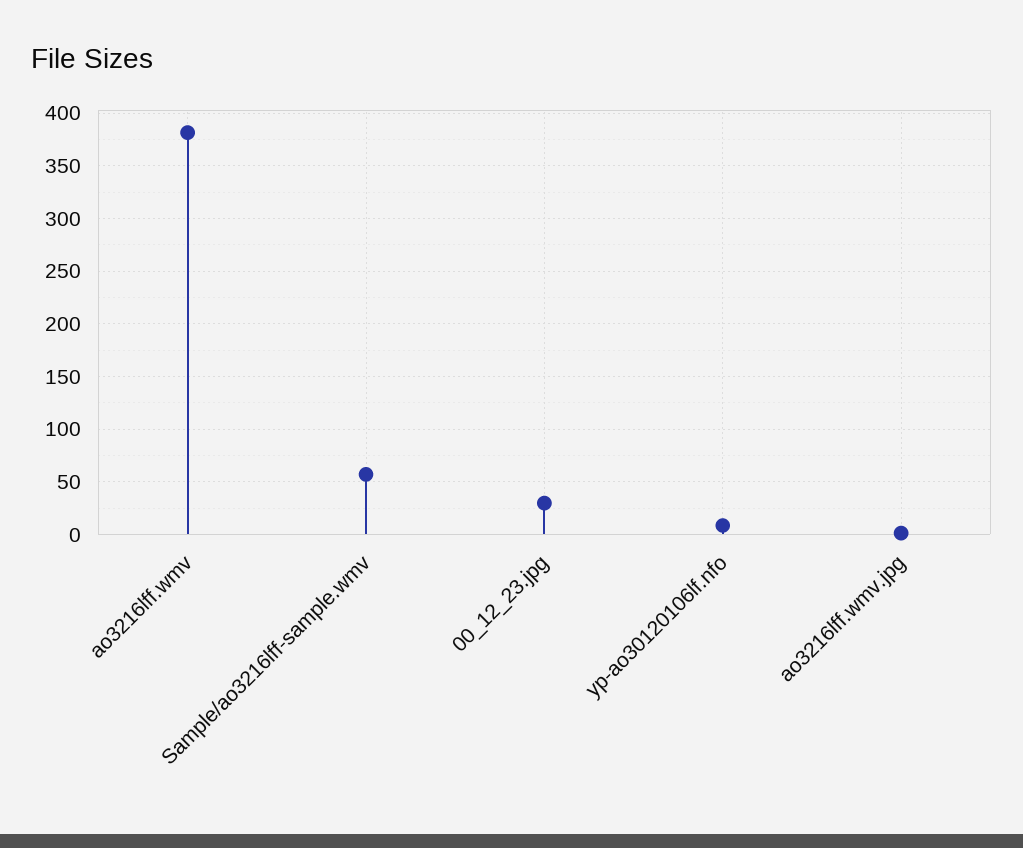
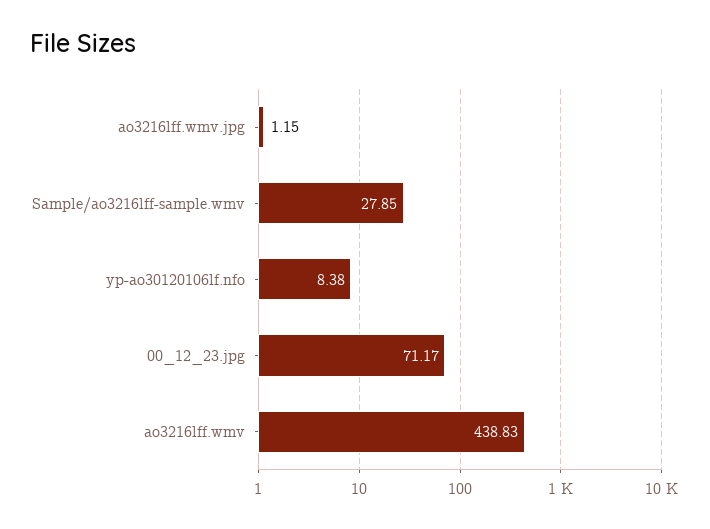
ao3216lff.wmv: 380 -> 438.83
Sample/ao3216lff-sample.wmv: 60 -> 27.85
00_12_23.jpg: 30 -> 71.17

